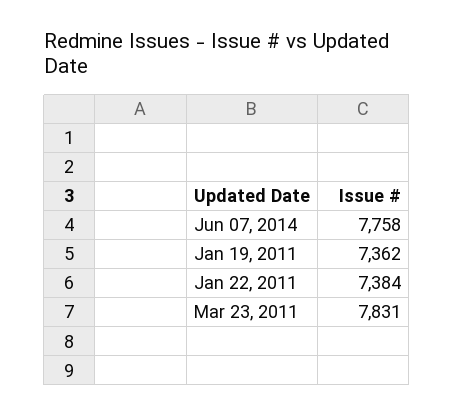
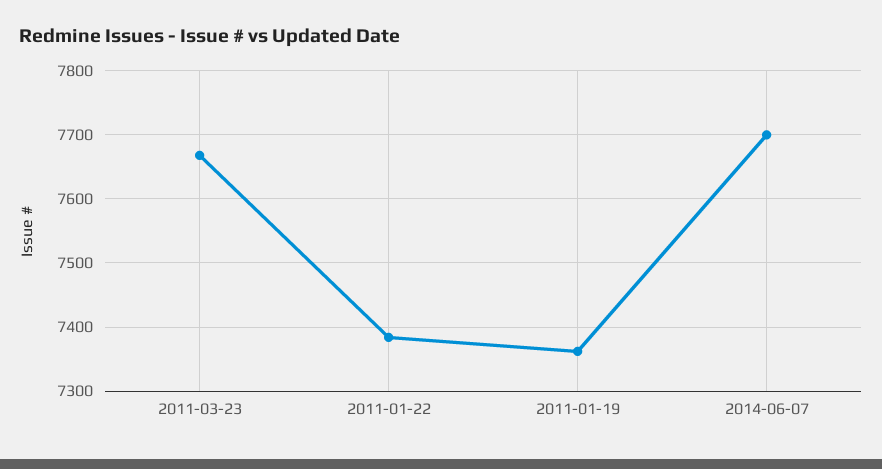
Jun 07, 2014: 7758 -> 7700
Mar 23, 2011: 7831 -> 7670

